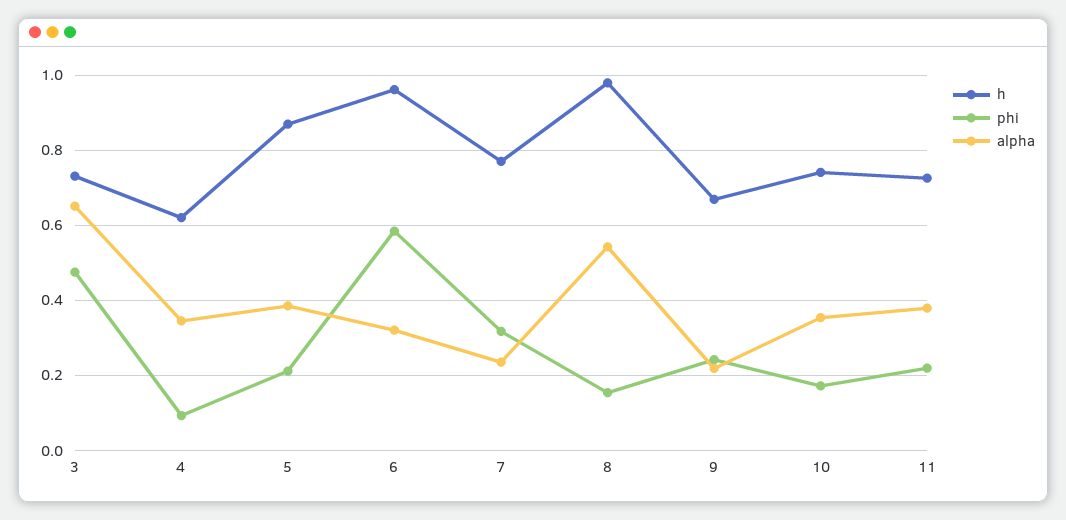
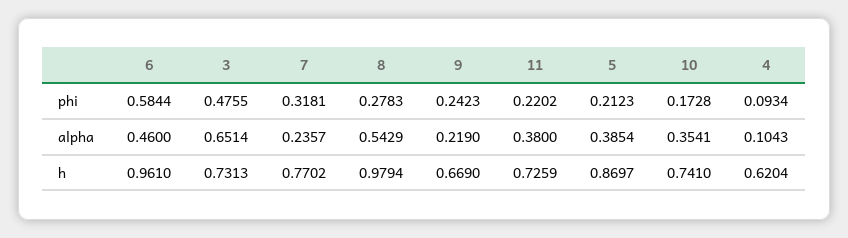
alpha, 4: 0.34 -> 0.1043
alpha, 6: 0.32 -> 0.46
phi, 8: 0.16 -> 0.2783

